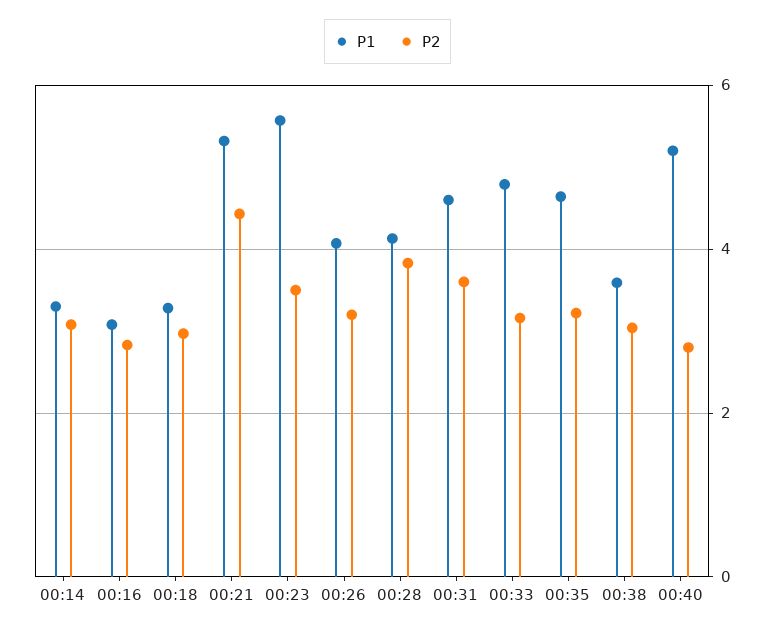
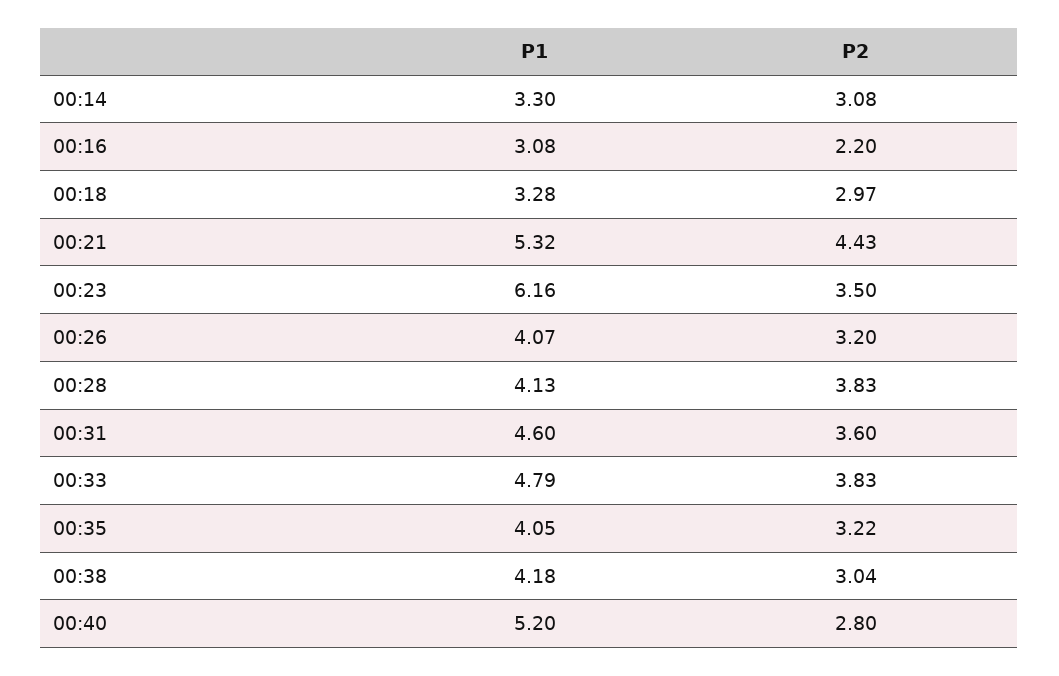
P2, 00:16: 2.8 -> 2.2
P1, 00:23: 5.6 -> 6.16
P2, 00:33: 3.2 -> 3.83
P1, 00:35: 4.6 -> 4.05
P1, 00:38: 3.6 -> 4.18

